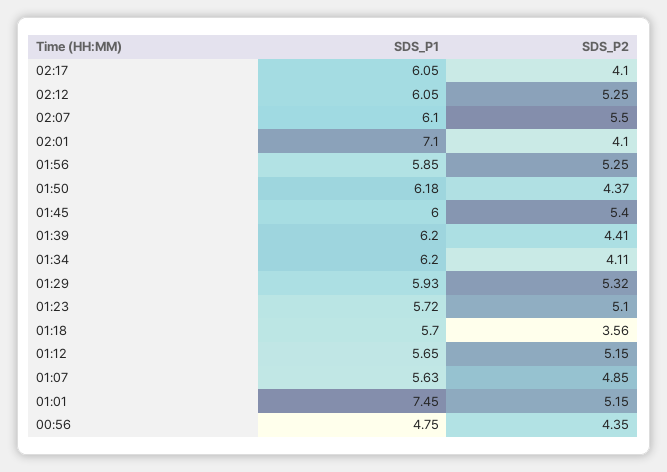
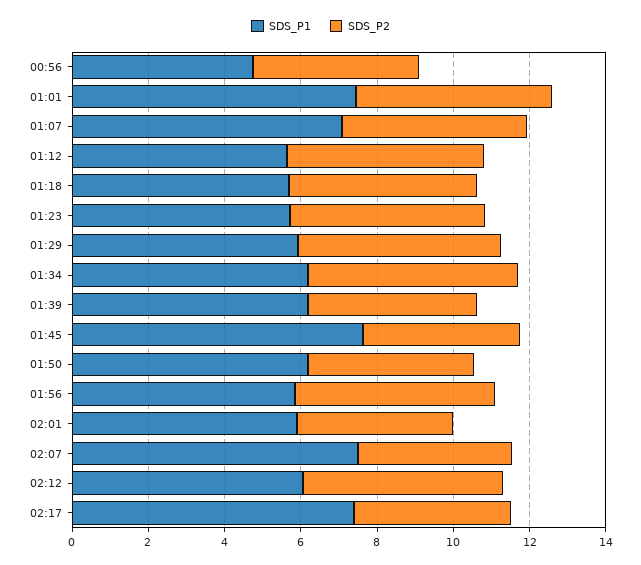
SDS_P1, 02:17: 6.05 -> 7.5
SDS_P1, 02:07: 6.1 -> 7.5
SDS_P2, 02:07: 5.5 -> 4
SDS_P1, 02:01: 7.1 -> 6
SDS_P1, 01:45: 6 -> 7.5
SDS_P2, 01:45: 5.4 -> 4
SDS_P2, 01:34: 4.11 -> 5.5
SDS_P2, 01:18: 3.56 -> 5
SDS_P1, 01:07: 5.63 -> 7

